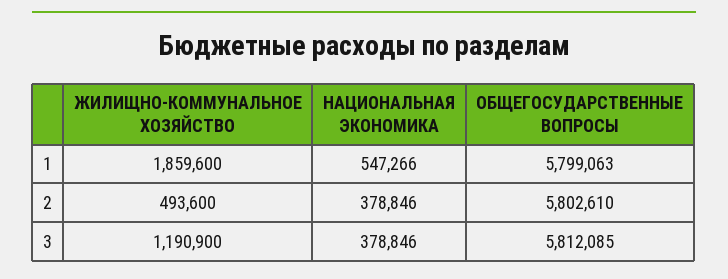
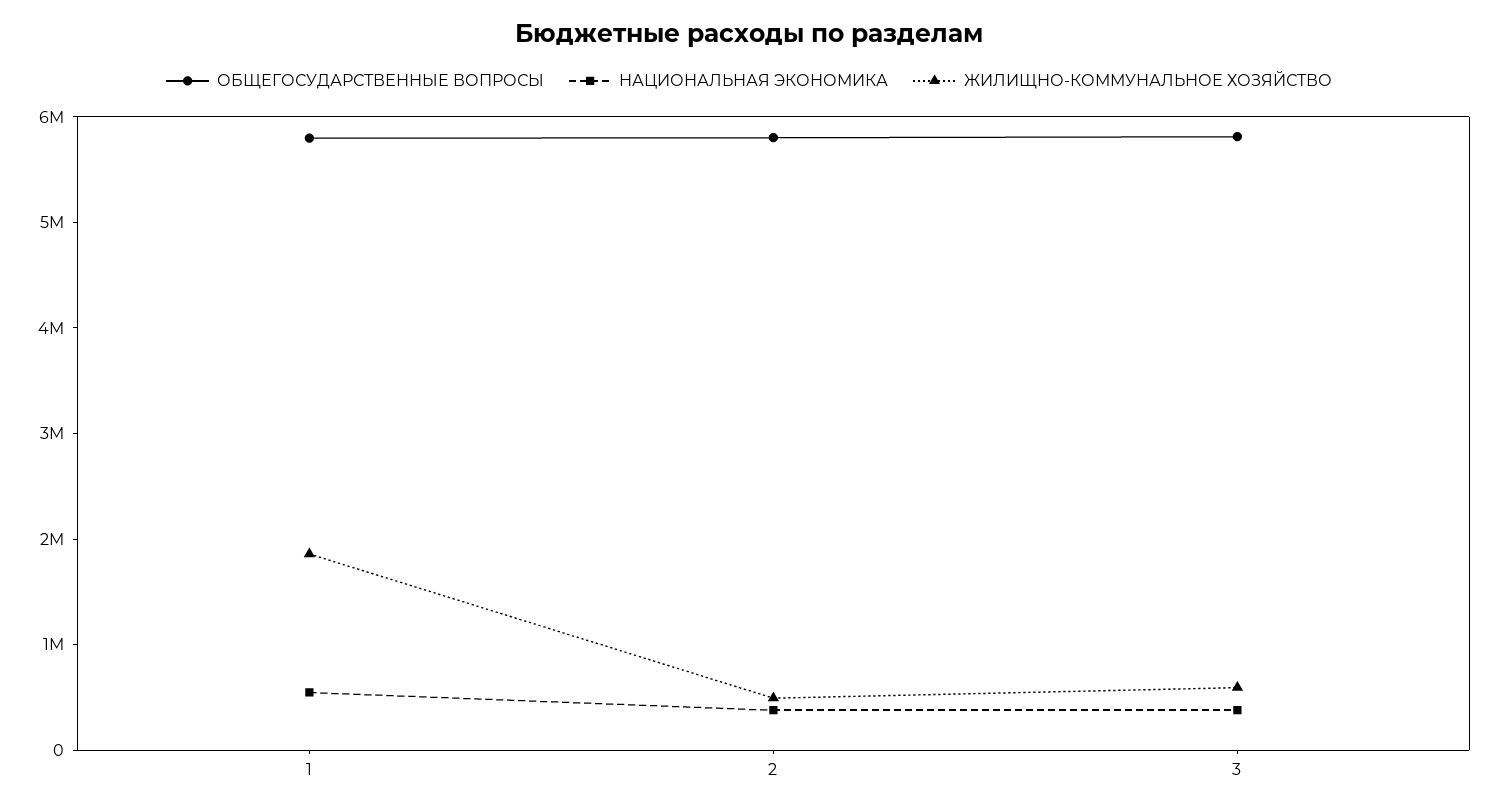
ЖИЛИЩНО-КОММУНАЛЬНОЕ ХОЗЯЙСТВО, 3: 1190900 -> 600000

